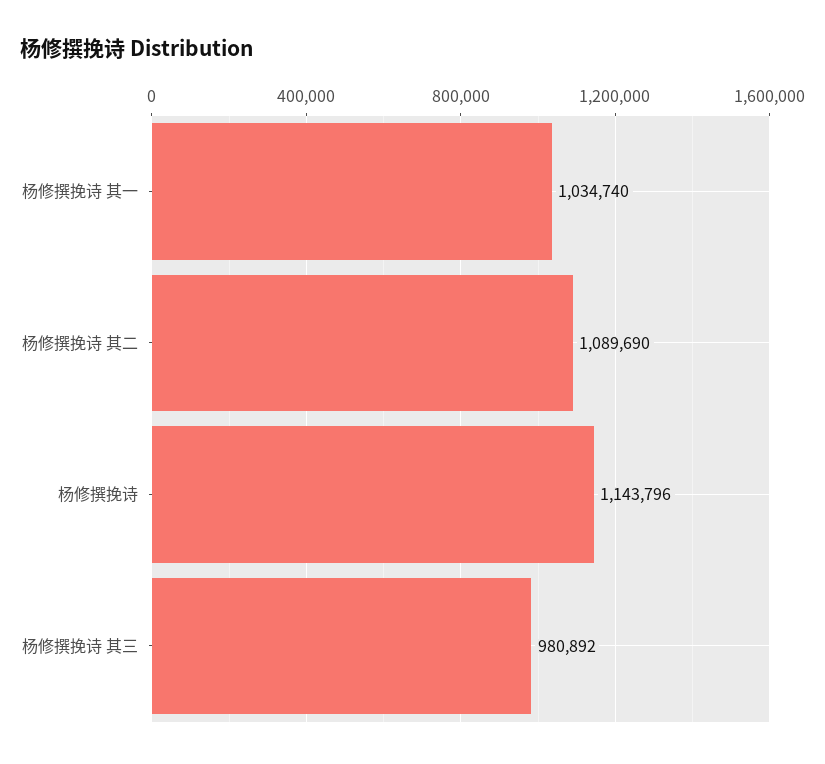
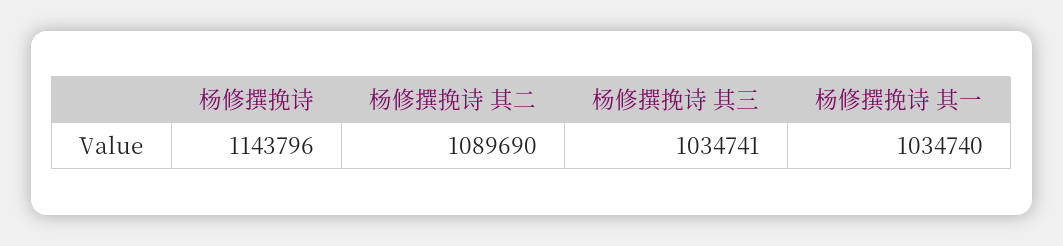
杨修撰挽诗 其三: 980892 -> 1034741

